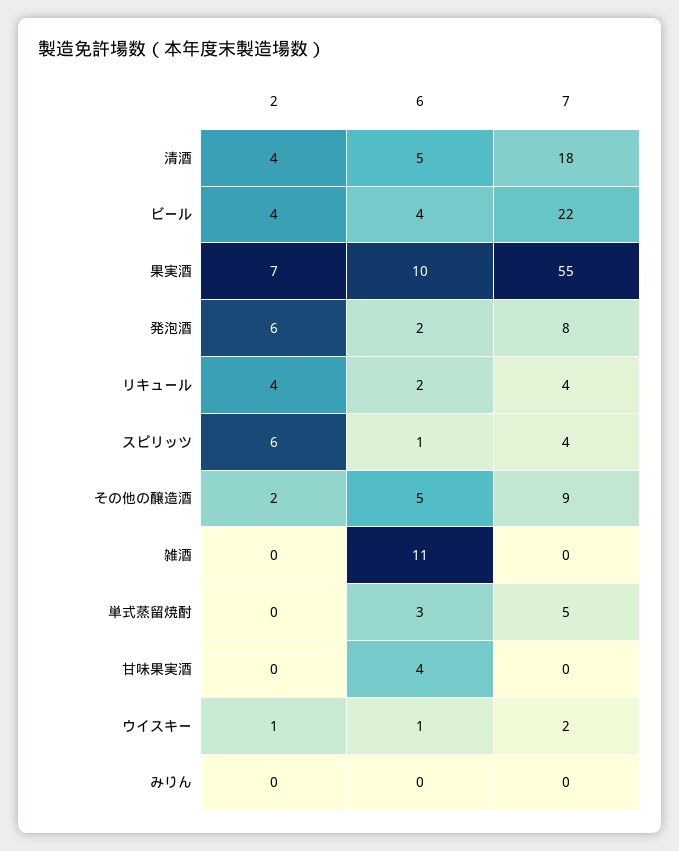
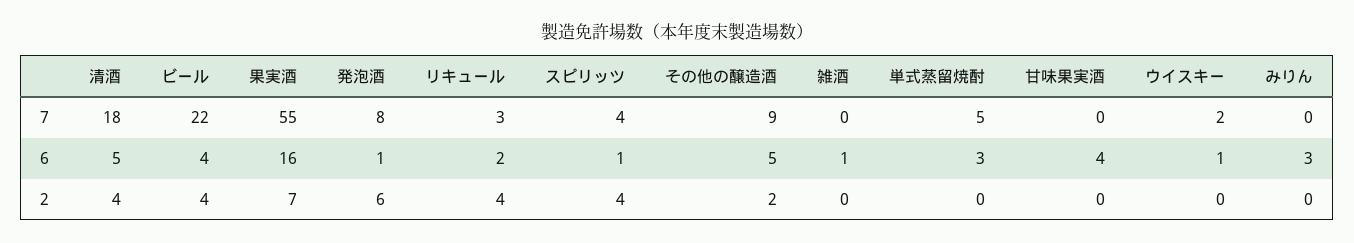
6, 果実酒: 10 -> 16
6, 発泡酒: 2 -> 1
7, リキュール: 4 -> 3
2, スピリッツ: 6 -> 4
6, 雑酒: 11 -> 1
2, ウイスキー: 1 -> 0
6, みりん: 0 -> 3

